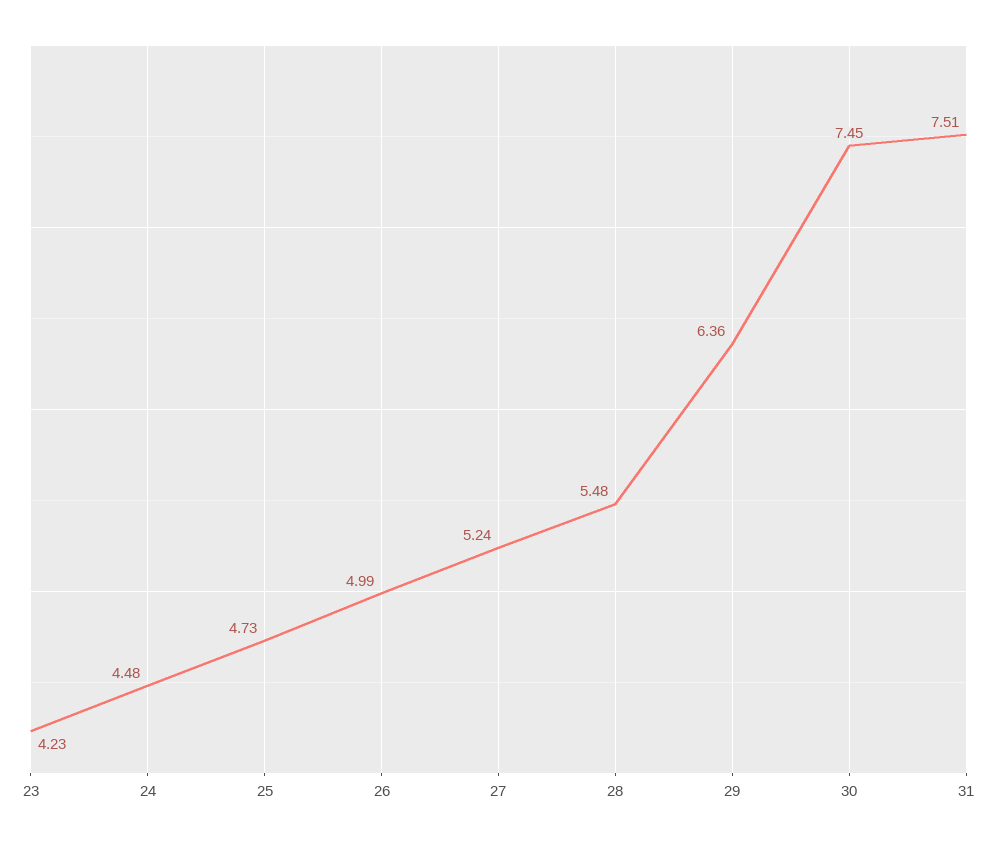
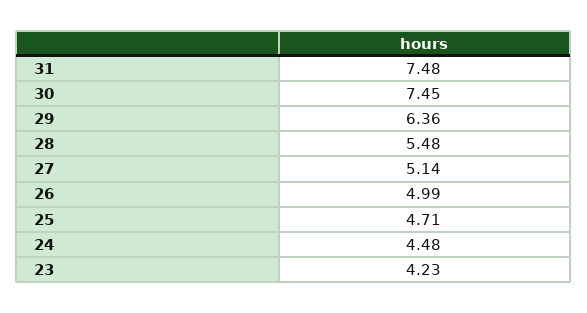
25: 4.73 -> 4.71
27: 5.24 -> 5.14
31: 7.51 -> 7.48

